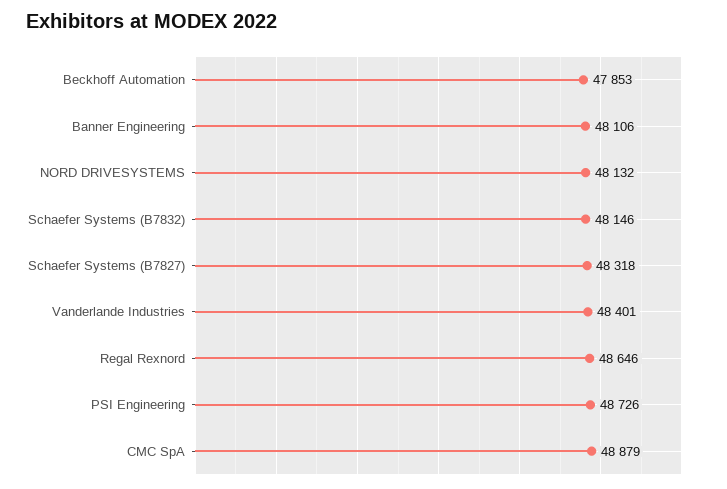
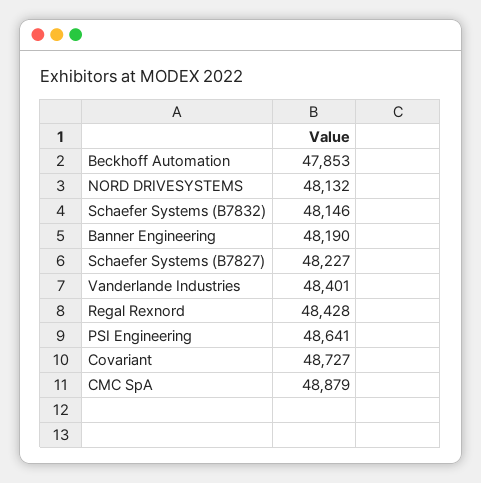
Banner Engineering: 48106 -> 48190
Schaefer Systems (B7827): 48318 -> 48227
Regal Rexnord: 48646 -> 48428
PSI Engineering: 48726 -> 48641
Covariant: none -> 48727

